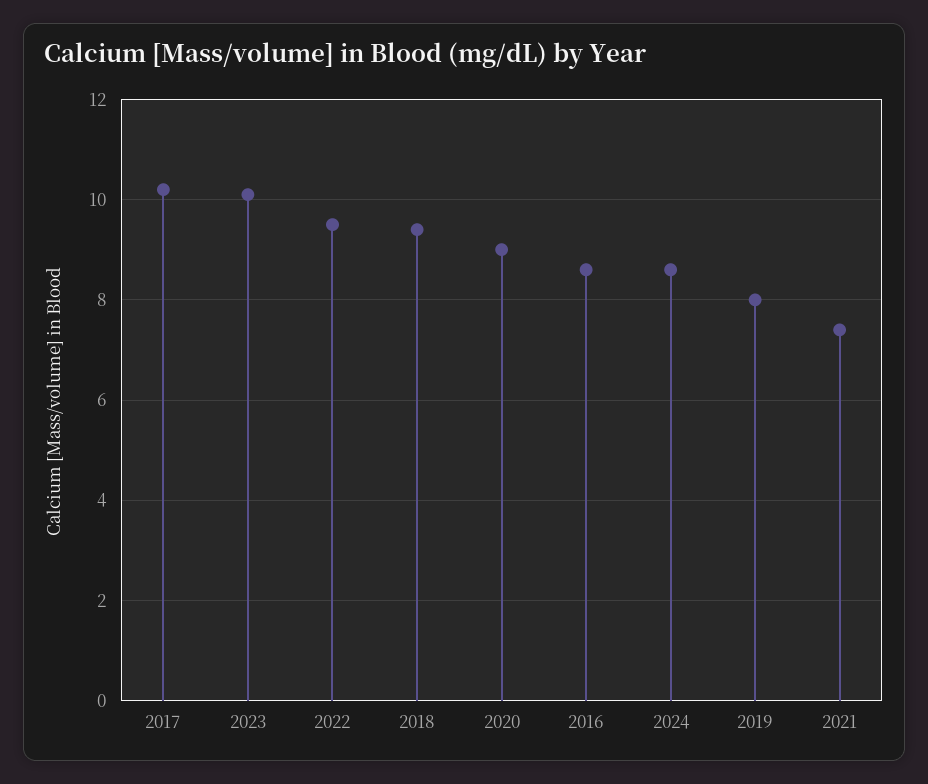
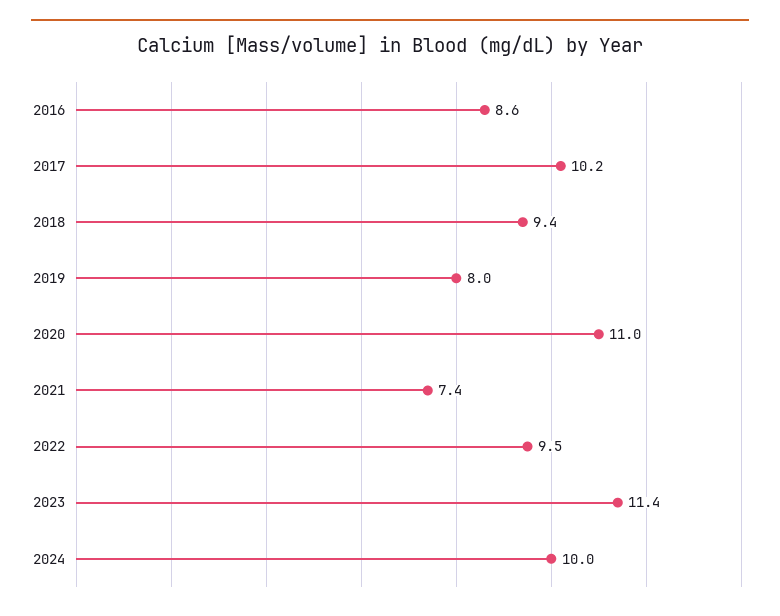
2023: 10 -> 11.4
2020: 9 -> 11
2024: 8.5 -> 10

